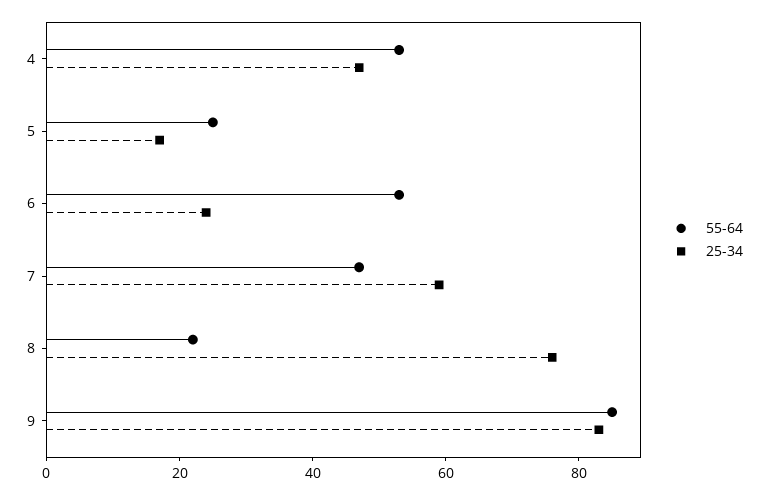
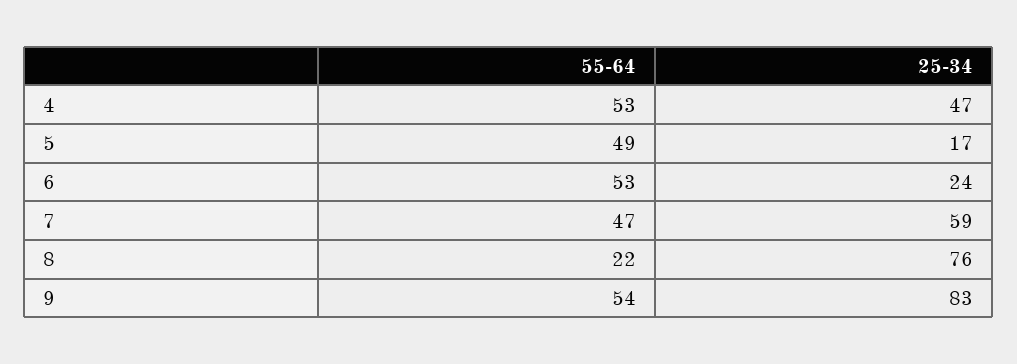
55-64, 5: 25 -> 49
55-64, 9: 85 -> 54

